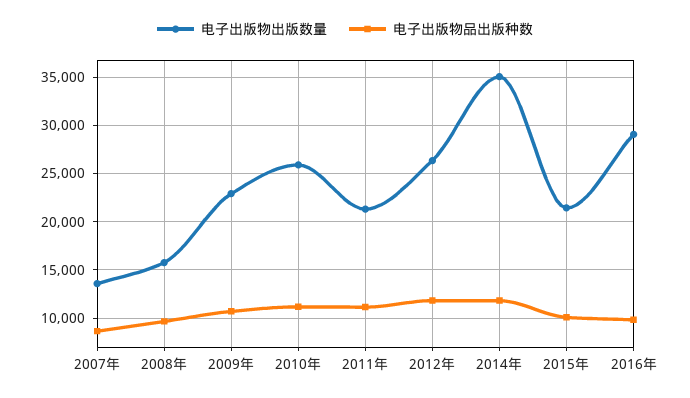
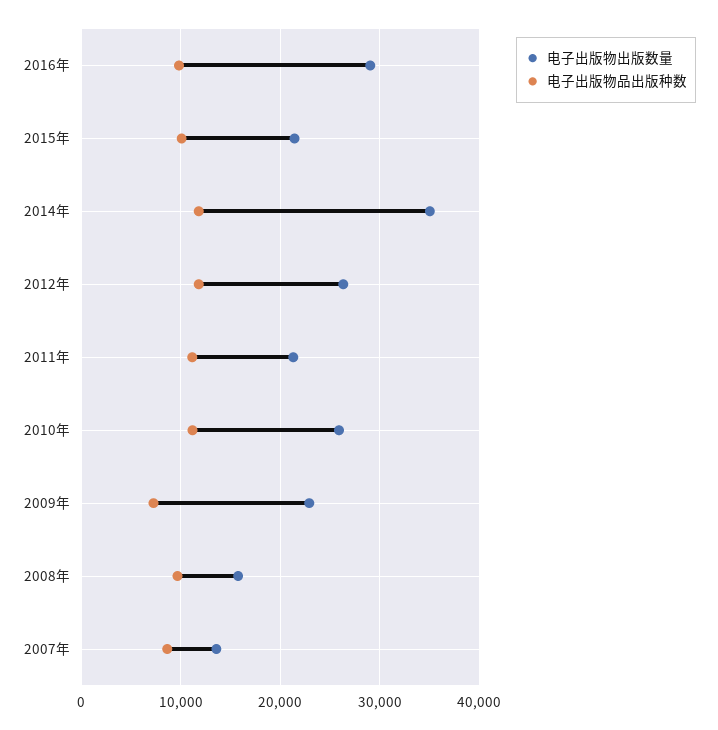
电子出版物品出版种数, 2009年: 11000 -> 7000

